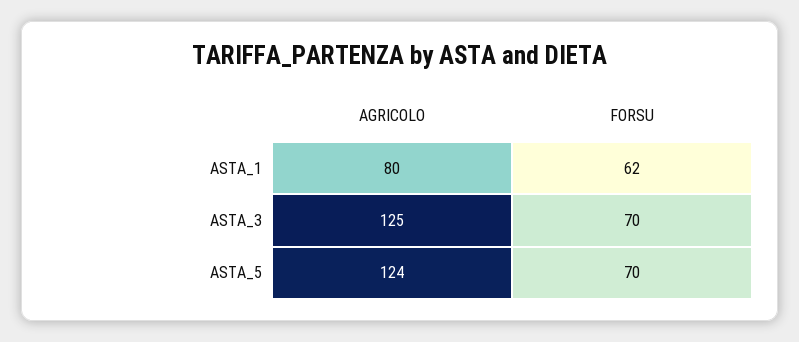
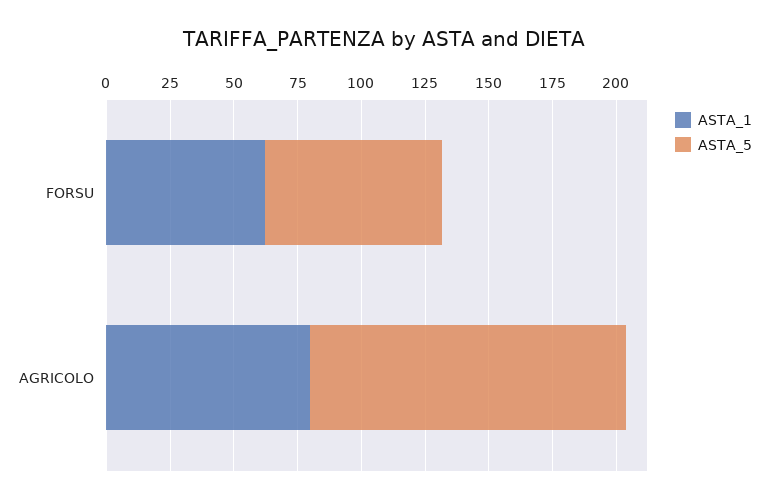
ASTA_3, AGRICOLO: 125 -> none
ASTA_3, FORSU: 70 -> none

